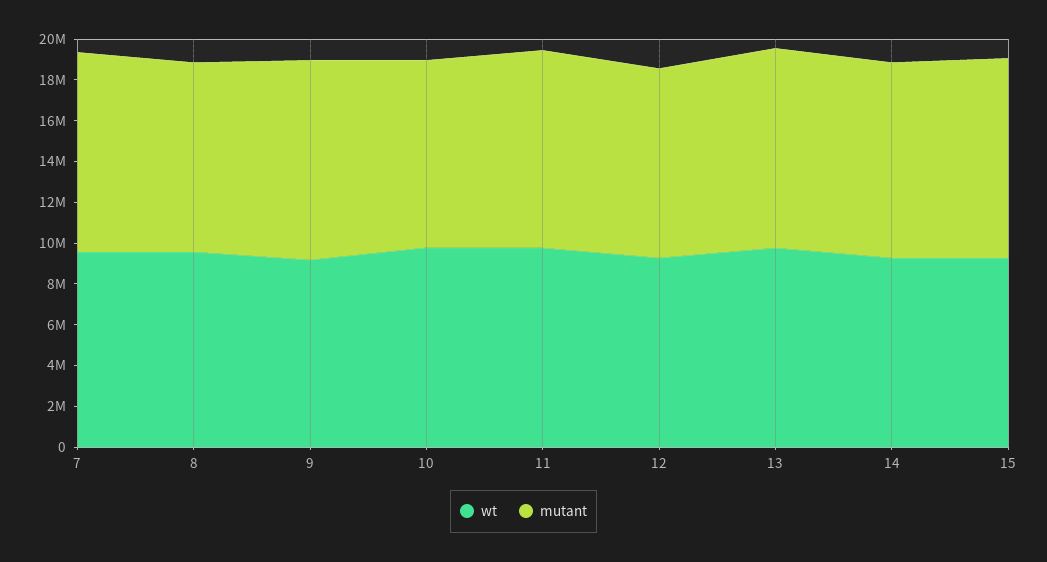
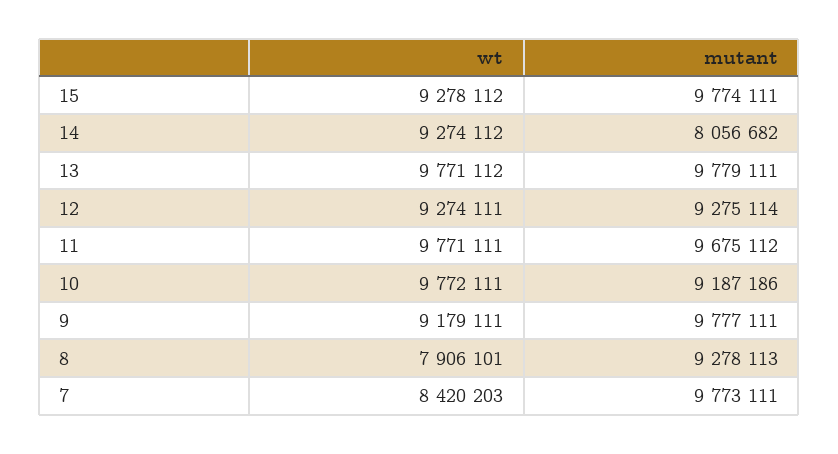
wt, 7: 9500000 -> 8420203
wt, 8: 9500000 -> 7906101
mutant, 14: 9500000 -> 8056682

